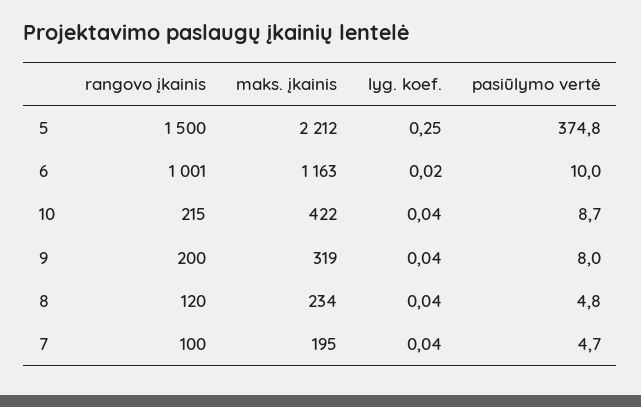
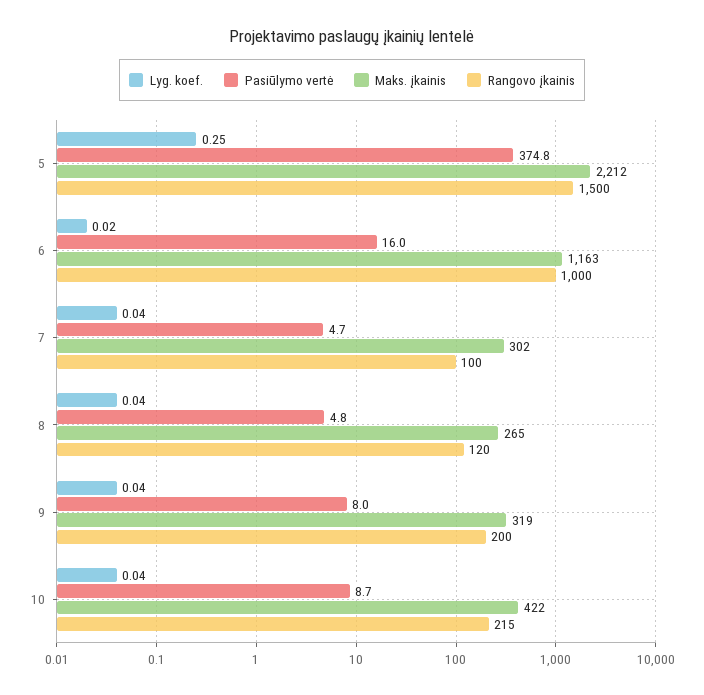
rangovo įkainis, 6: 1001 -> 1000
pasiūlymo vertė, 6: 10 -> 16
maks. įkainis, 8: 234 -> 265
maks. įkainis, 7: 195 -> 302

